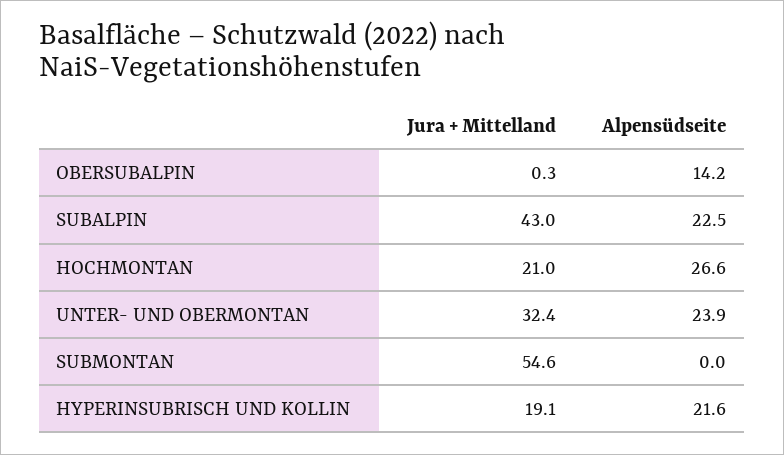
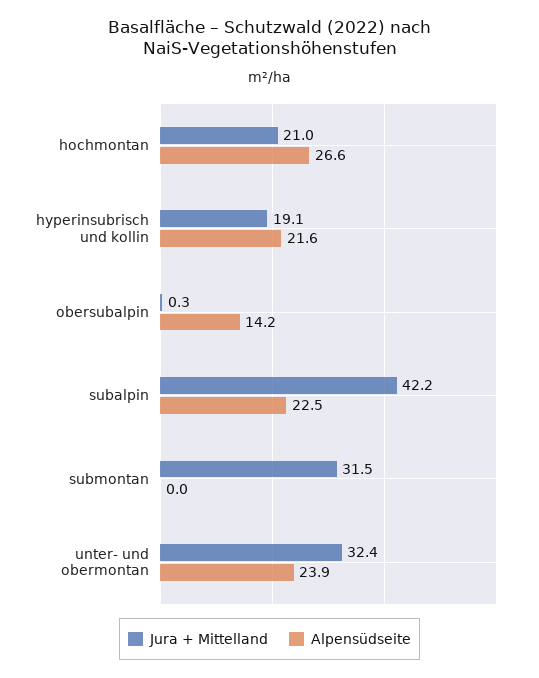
Jura + Mittelland, SUBALPIN: 43 -> 42.2
Jura + Mittelland, SUBMONTAN: 54.6 -> 31.5

